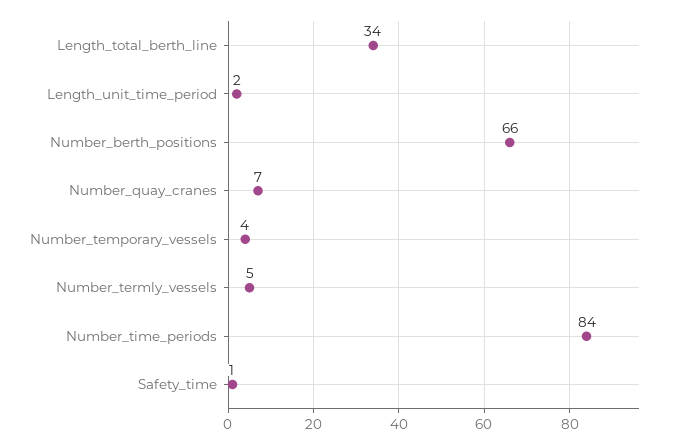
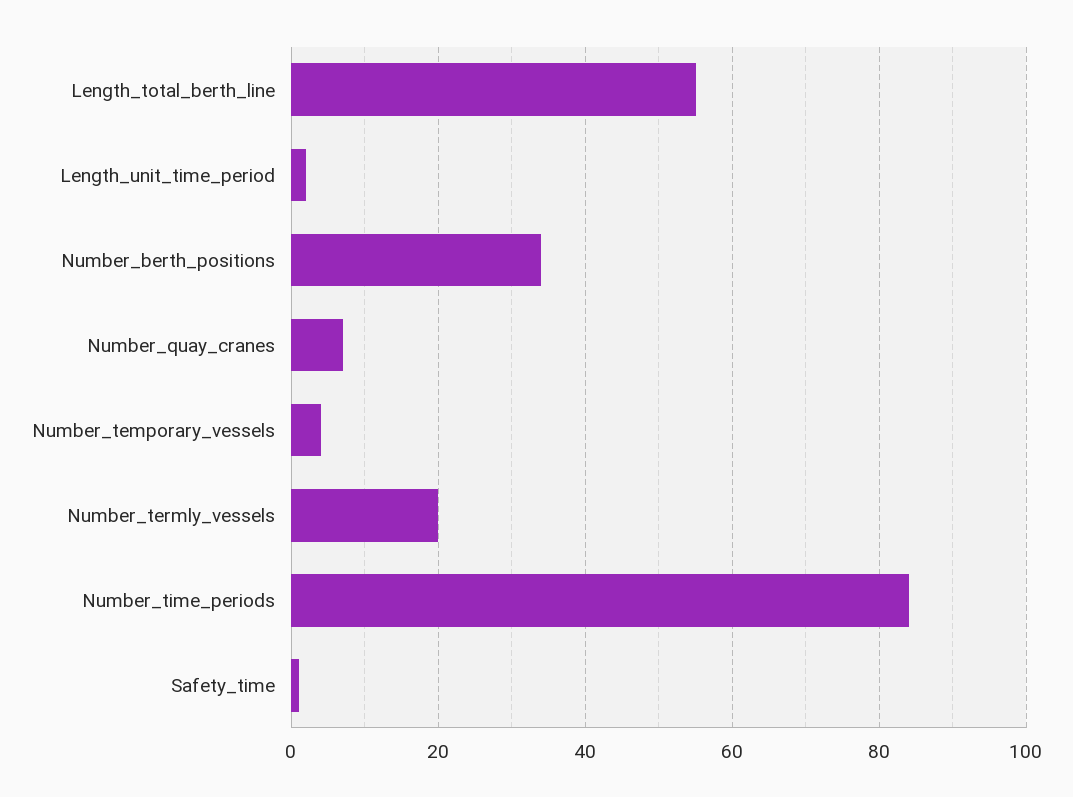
Length_total_berth_line: 34 -> 55
Number_berth_positions: 66 -> 35
Number_termly_vessels: 5 -> 20

